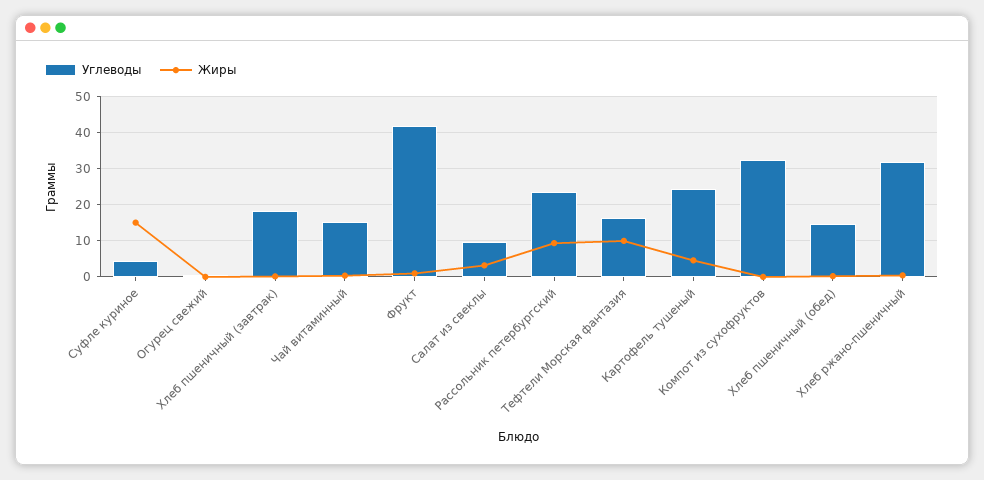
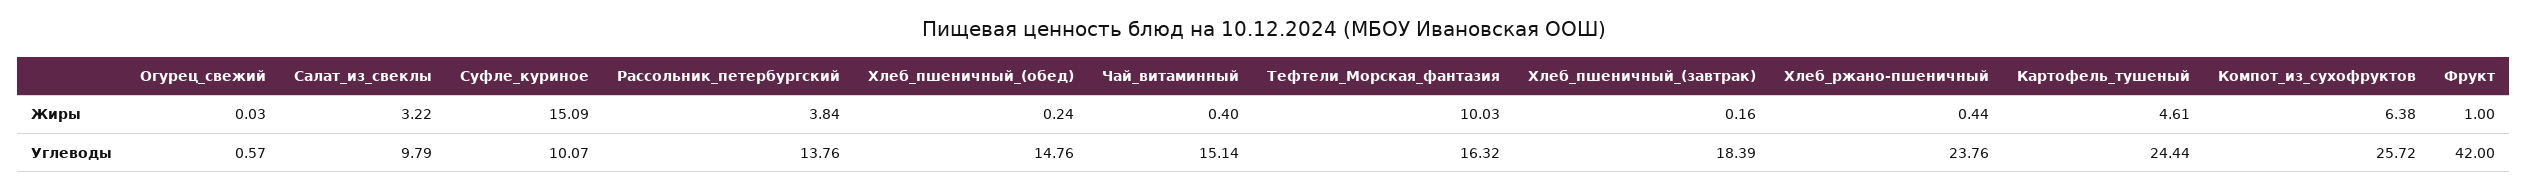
Углеводы, Суфле куриное: 4 -> 10.07
Углеводы, Рассольник петербургский: 24 -> 13.76
Жиры, Рассольник петербургский: 10 -> 3.84
Углеводы, Компот из сухофруктов: 32 -> 25.72
Жиры, Компот из сухофруктов: 0 -> 6.38
Углеводы, Хлеб ржано-пшеничный: 32 -> 23.76

